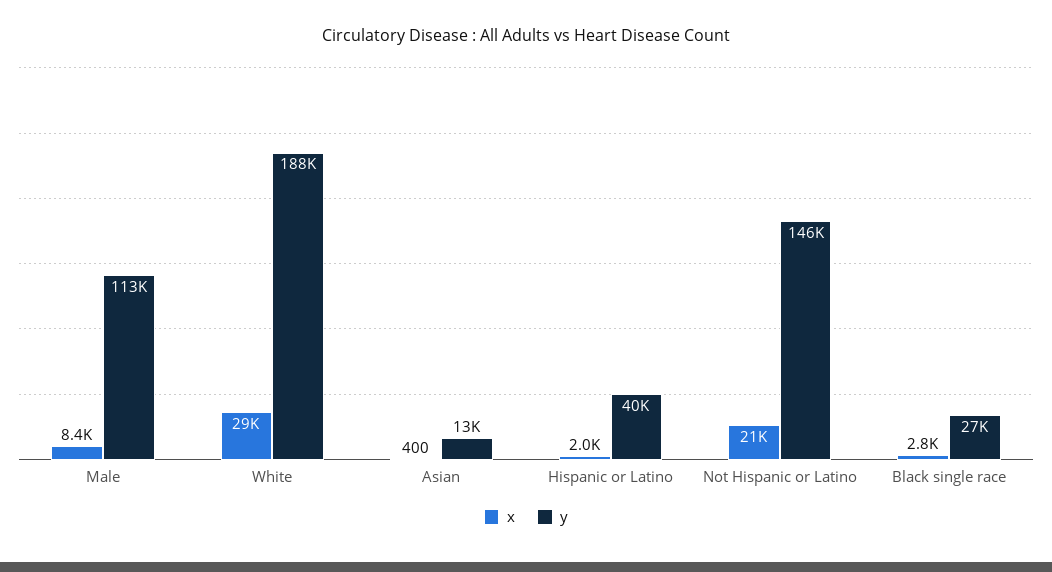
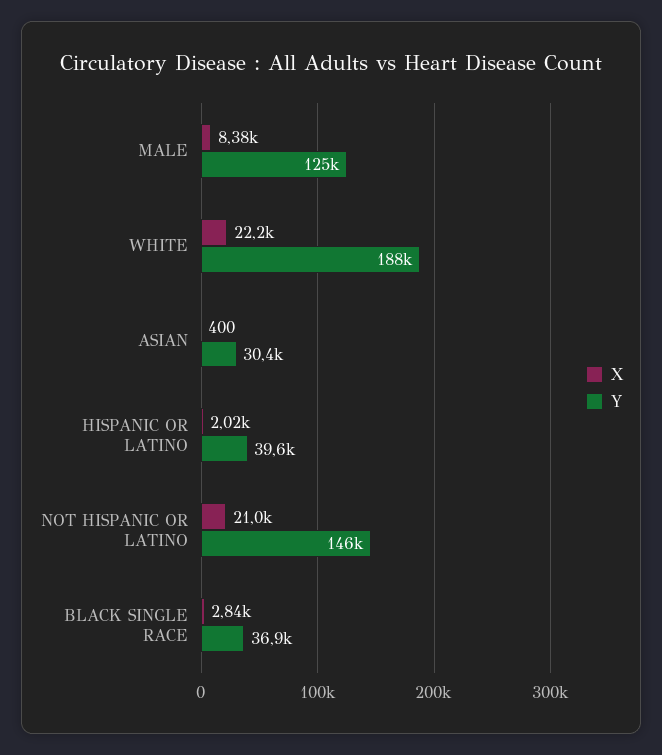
y, Male: 113000 -> 125000
x, White: 29000 -> 22200
y, Asian: 13000 -> 30400
y, Black single race: 27000 -> 36900

